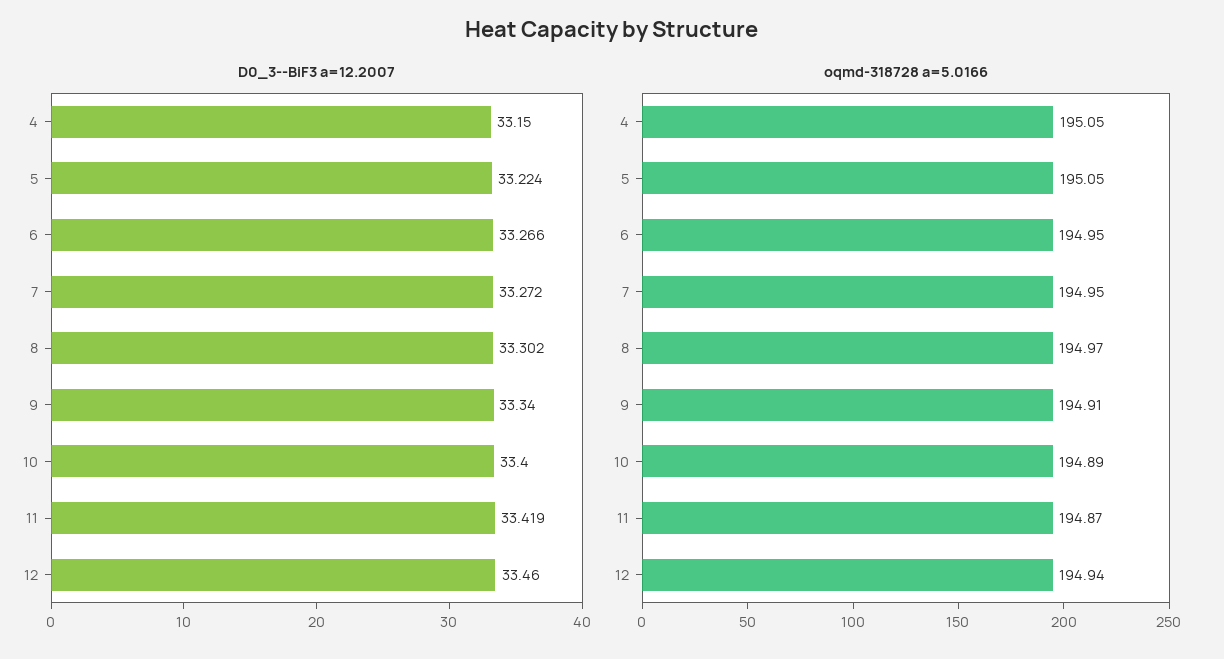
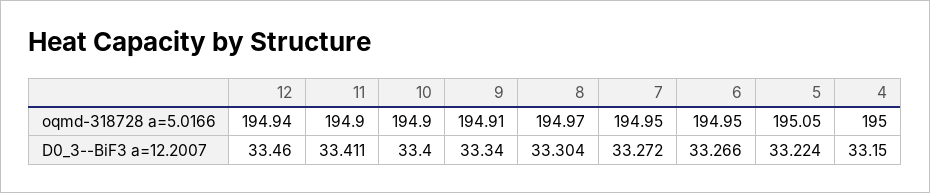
D0_3--BiF3 a=12.2007, 8: 33.302 -> 33.304
D0_3--BiF3 a=12.2007, 11: 33.419 -> 33.411
oqmd-318728 a=5.0166, 4: 195.05 -> 195
oqmd-318728 a=5.0166, 10: 194.89 -> 194.9
oqmd-318728 a=5.0166, 11: 194.87 -> 194.9

